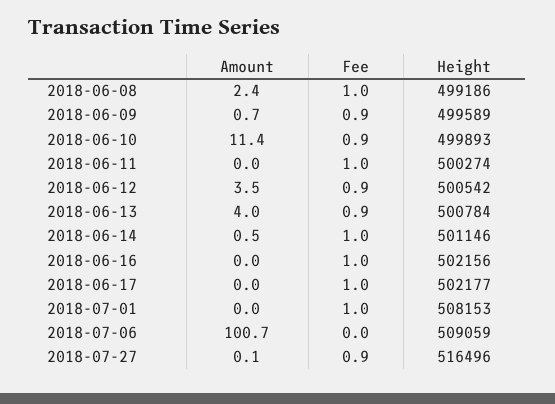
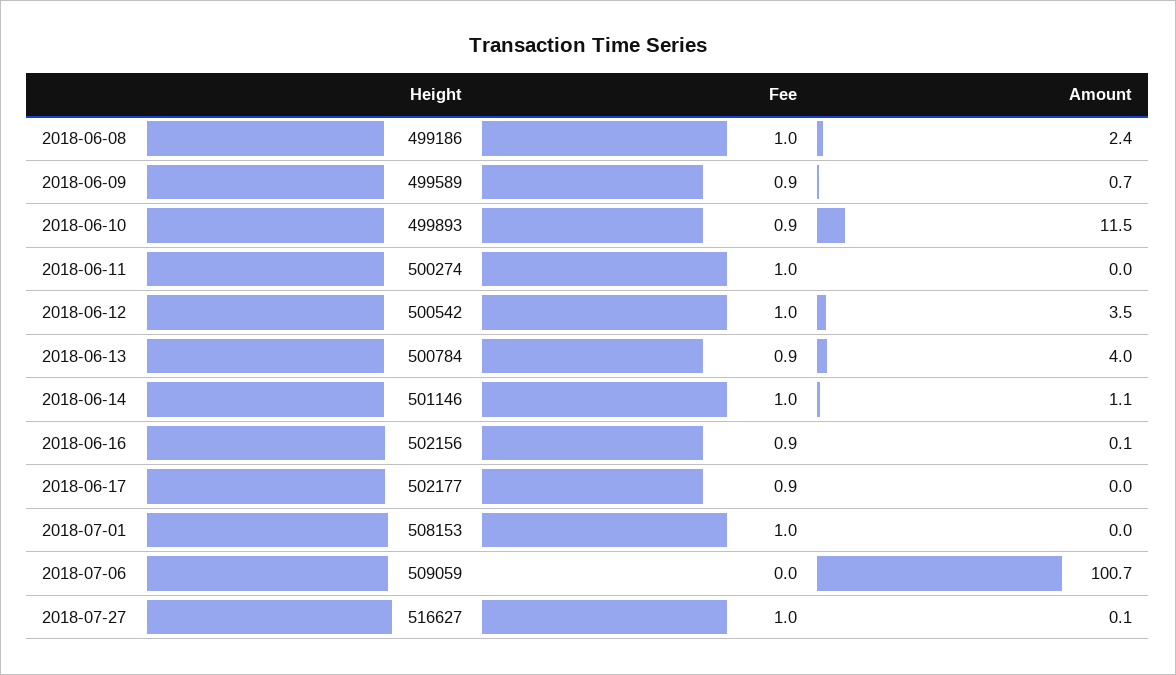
Amount, 2018-06-10: 11.4 -> 11.5
Fee, 2018-06-12: 0.9 -> 1
Amount, 2018-06-14: 0.5 -> 1.1
Amount, 2018-06-16: 0 -> 0.1
Fee, 2018-06-16: 1 -> 0.9
Fee, 2018-06-17: 1 -> 0.9
Fee, 2018-07-27: 0.9 -> 1
Height, 2018-07-27: 516496 -> 516627

